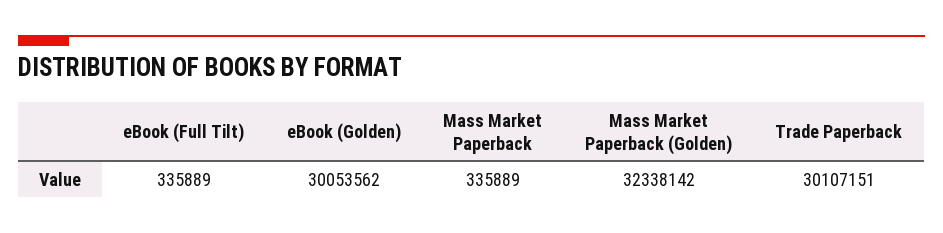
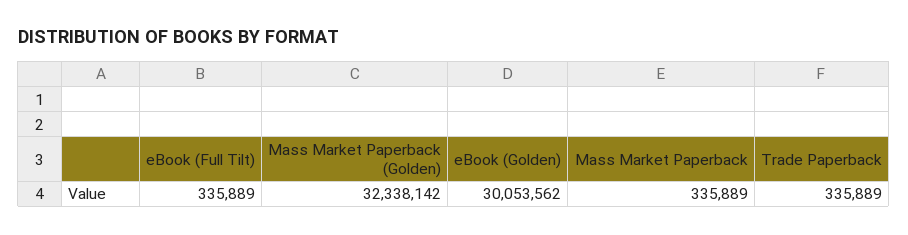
Trade Paperback: 30107151 -> 335889

